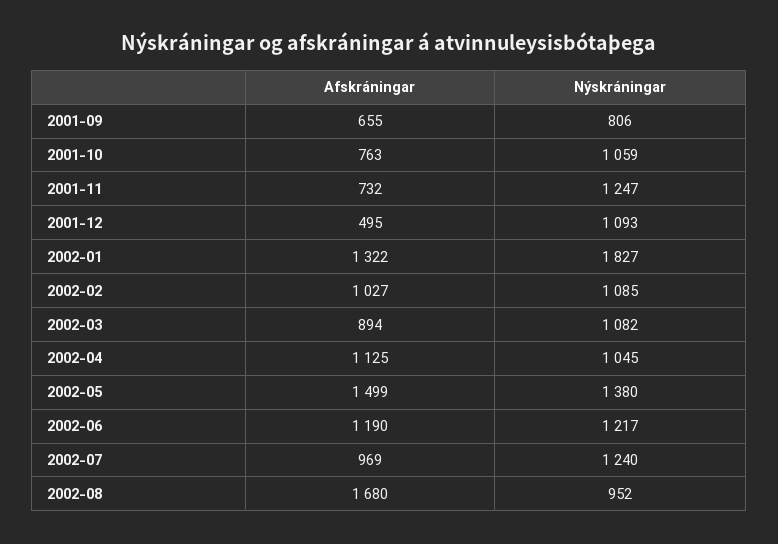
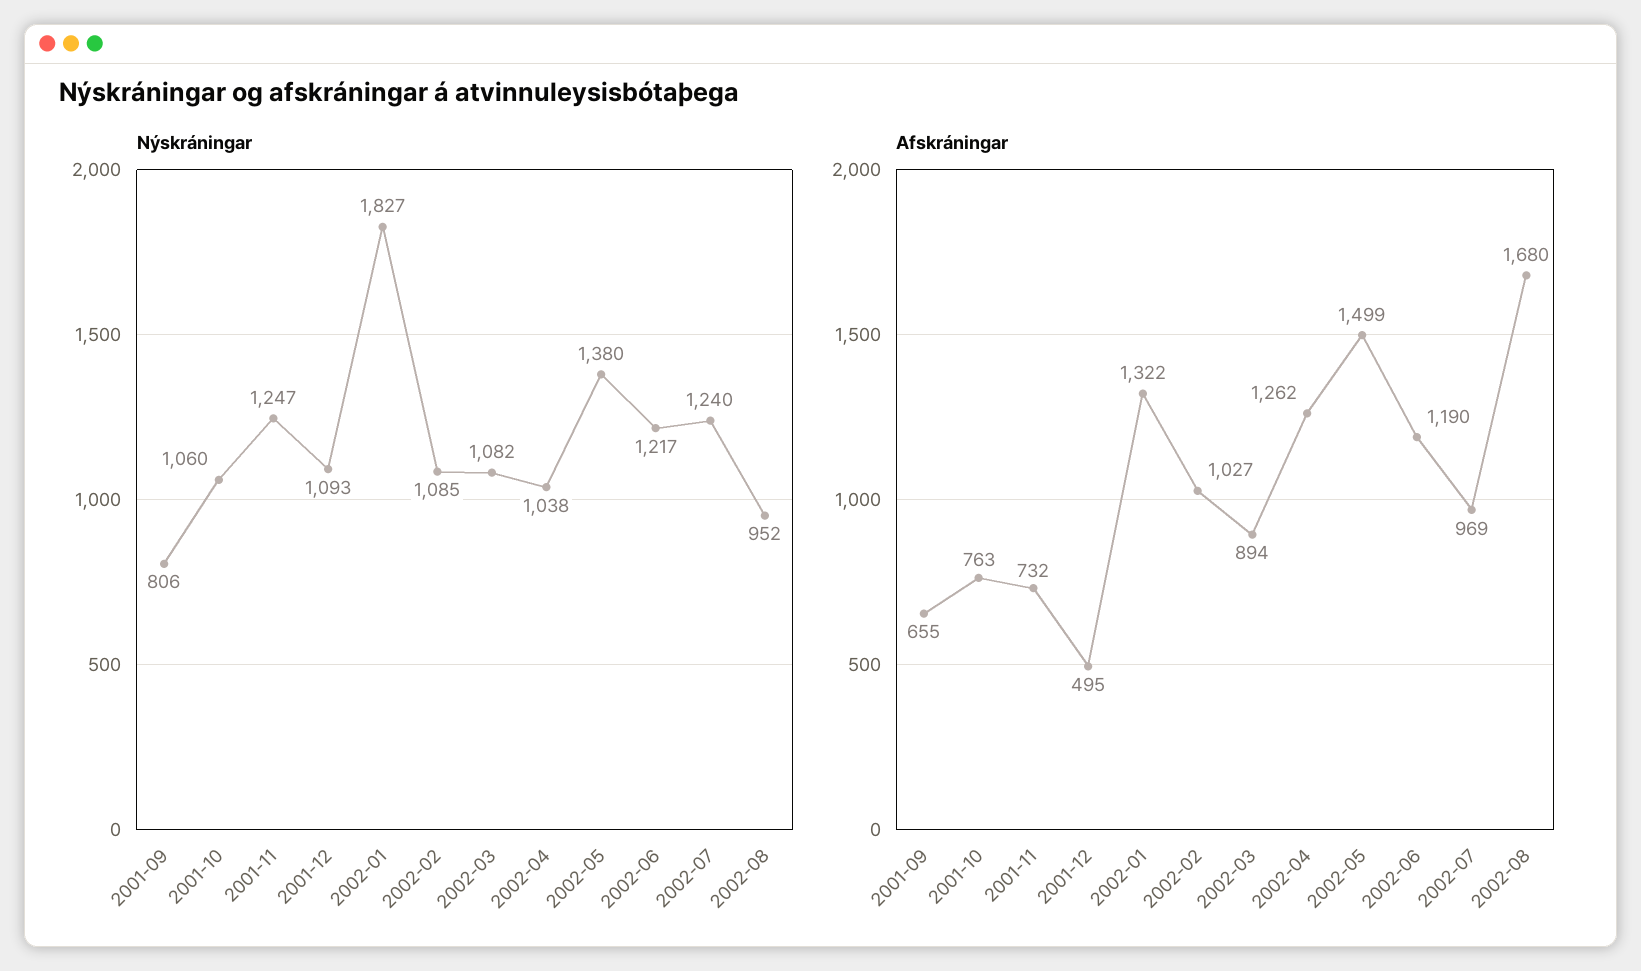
Nýskráningar, 2001-10: 1059 -> 1060
Afskráningar, 2002-04: 1125 -> 1262
Nýskráningar, 2002-04: 1045 -> 1038

